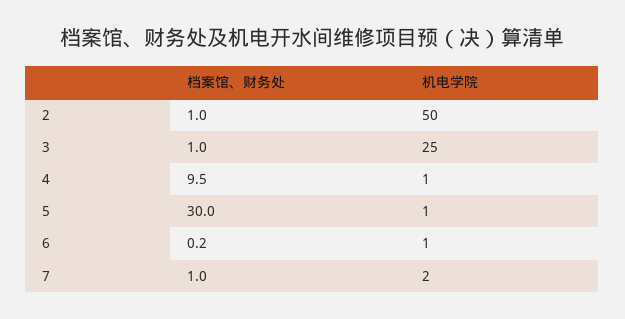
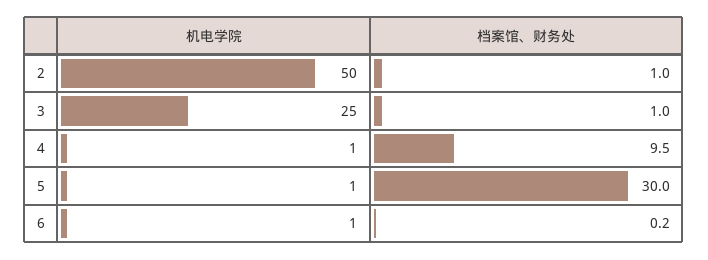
档案馆、财务处, 7: 1 -> none
机电学院, 7: 2 -> none

